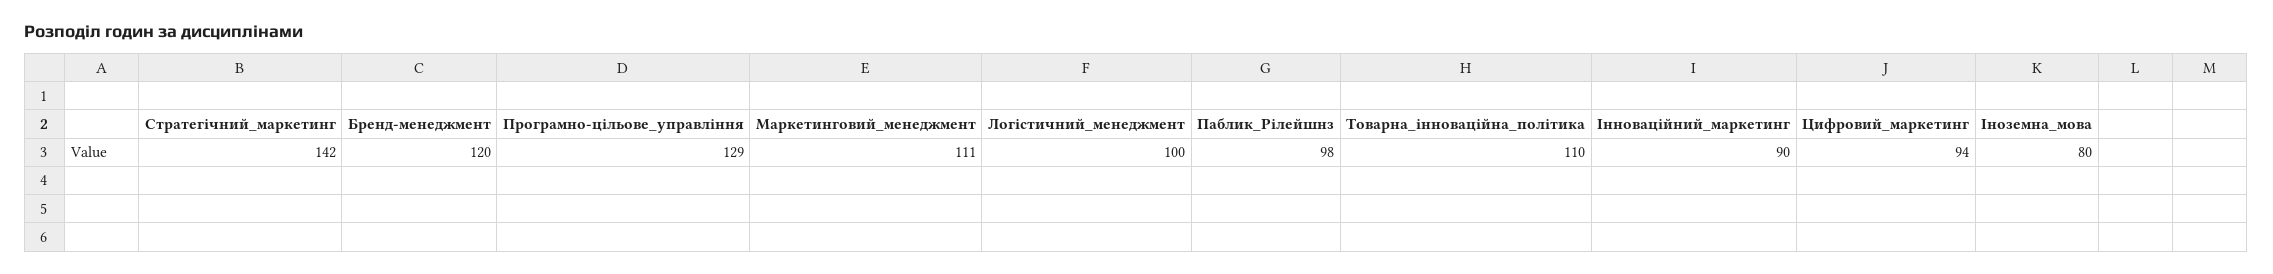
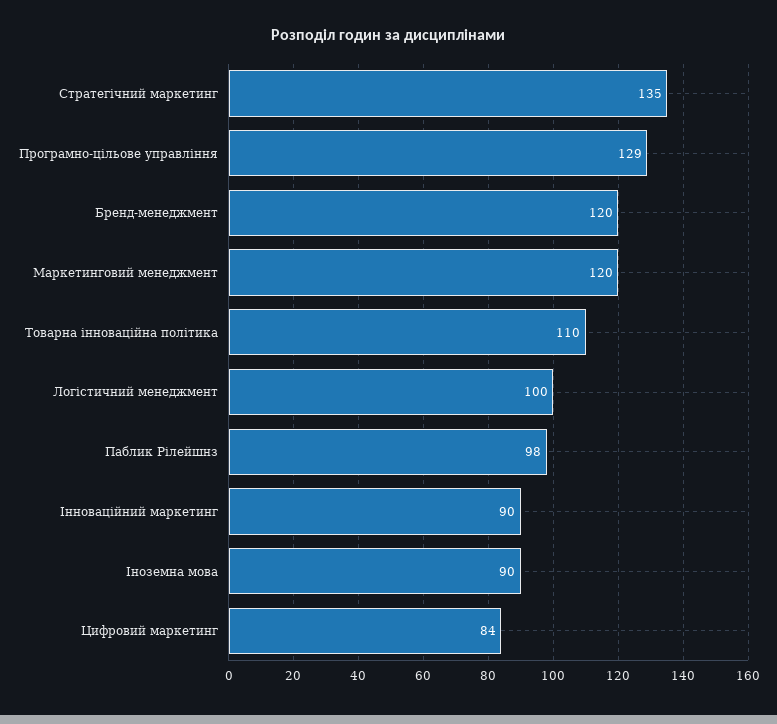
Стратегічний_маркетинг: 142 -> 135
Маркетинговий_менеджмент: 111 -> 120
Цифровий_маркетинг: 94 -> 84
Іноземна_мова: 80 -> 90

